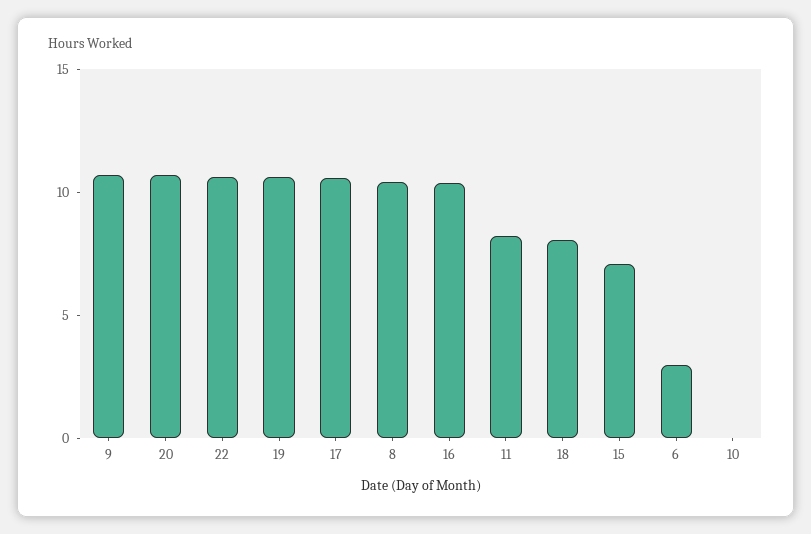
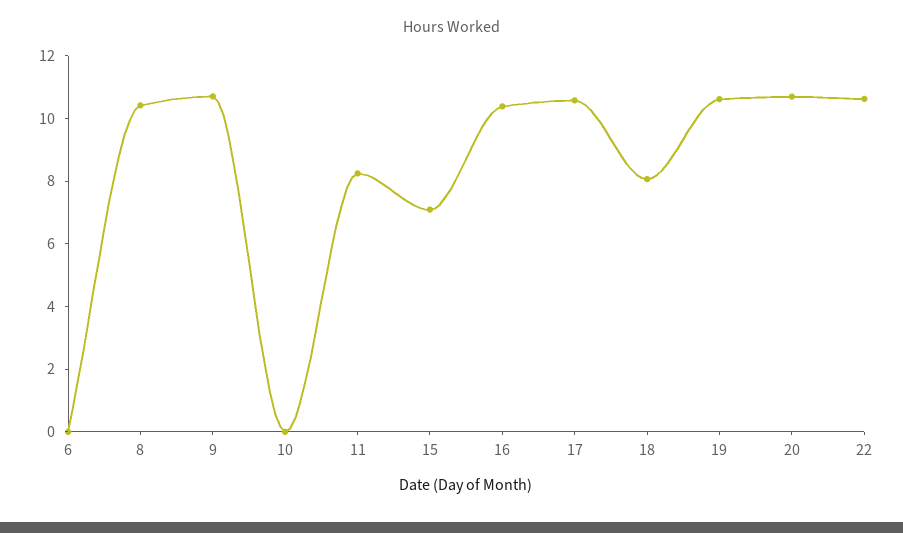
6: 3 -> 0

